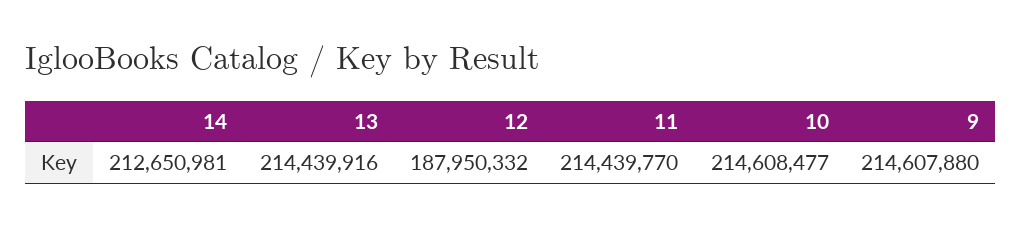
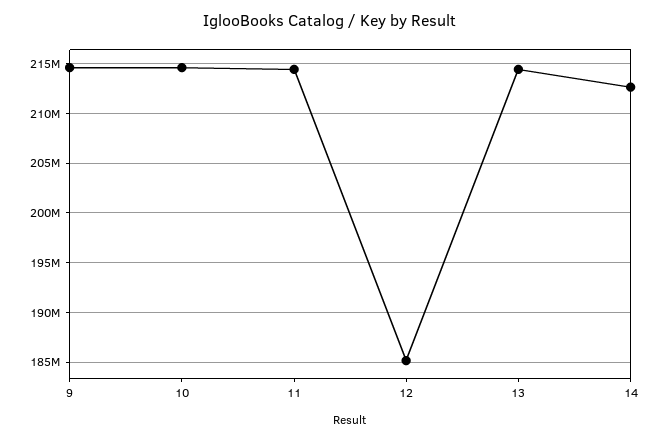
12: 187950332 -> 185000000

